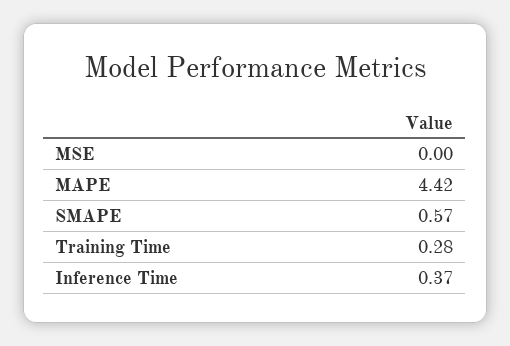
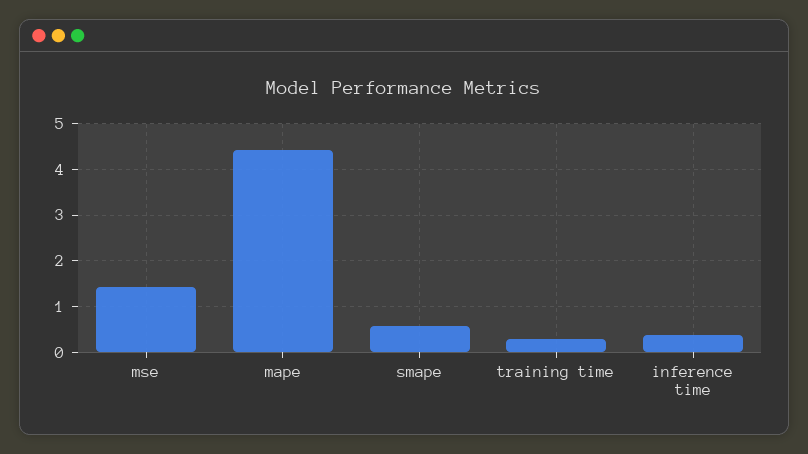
MSE: 0 -> 1.4

